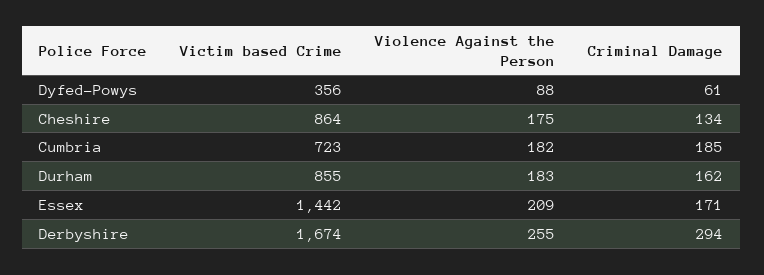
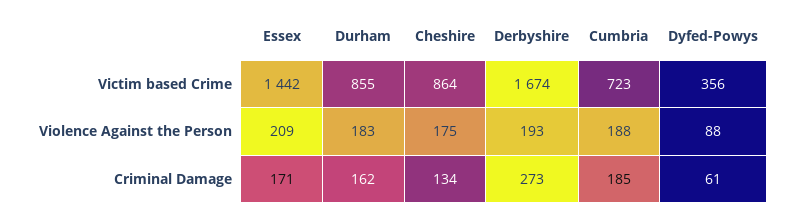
Violence Against the Person, Cumbria: 182 -> 188
Violence Against the Person, Derbyshire: 255 -> 193
Criminal Damage, Derbyshire: 294 -> 273

